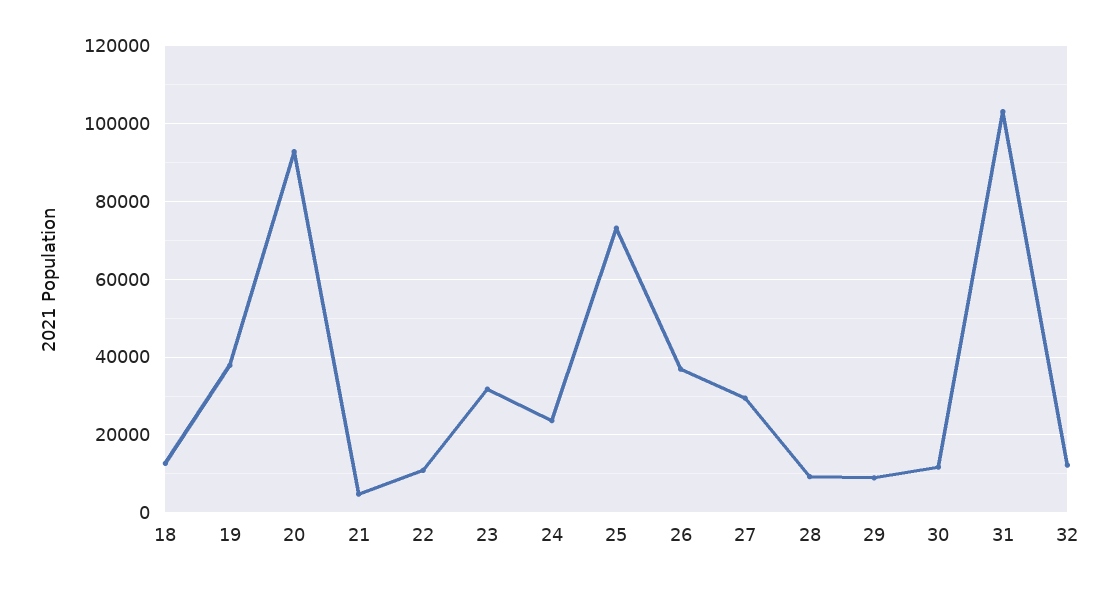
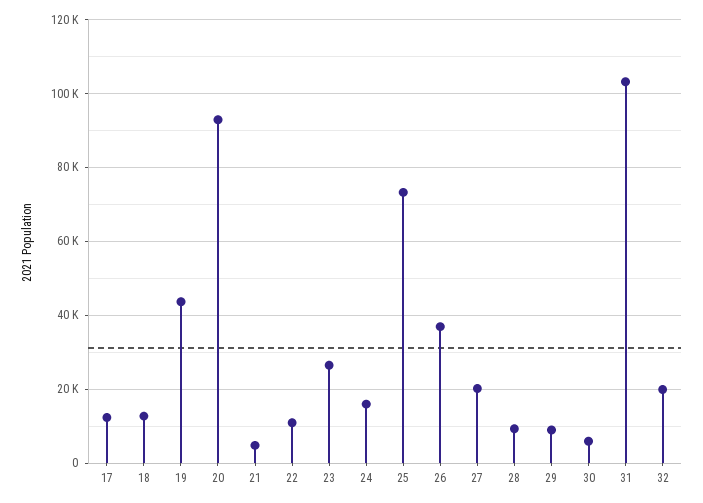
19: 38000 -> 44000
23: 32000 -> 26000
24: 24000 -> 16000
27: 30000 -> 20000
30: 12000 -> 6000
32: 12000 -> 20000
17: none -> 12000

